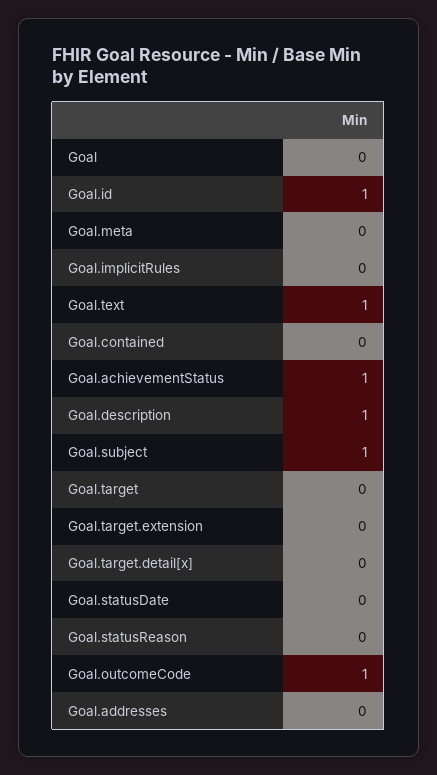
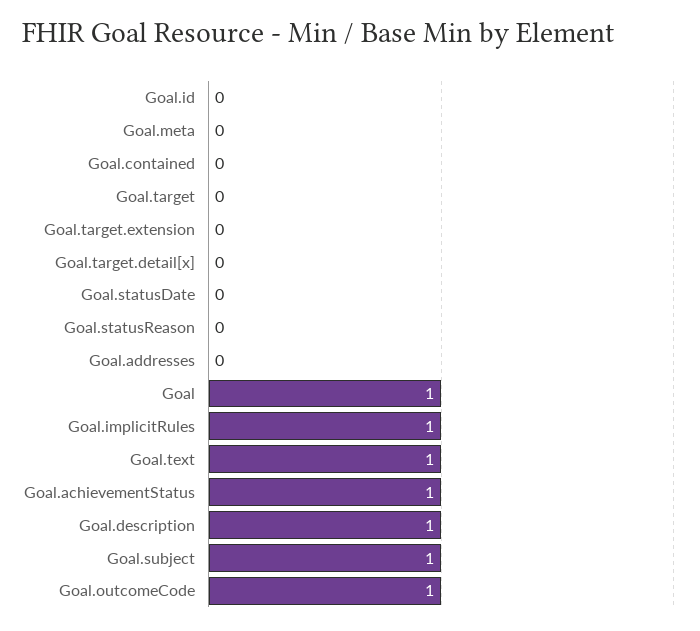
Goal: 0 -> 1
Goal.id: 1 -> 0
Goal.implicitRules: 0 -> 1

